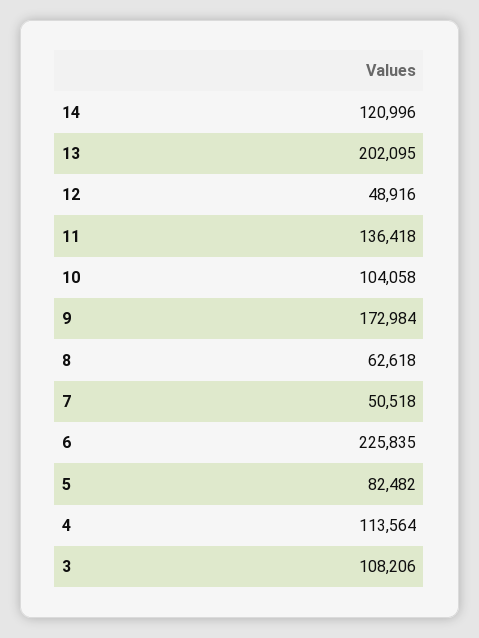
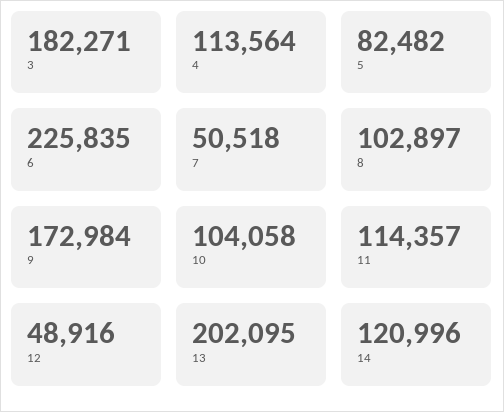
11: 136418 -> 114357
8: 62618 -> 102897
3: 108206 -> 182271

